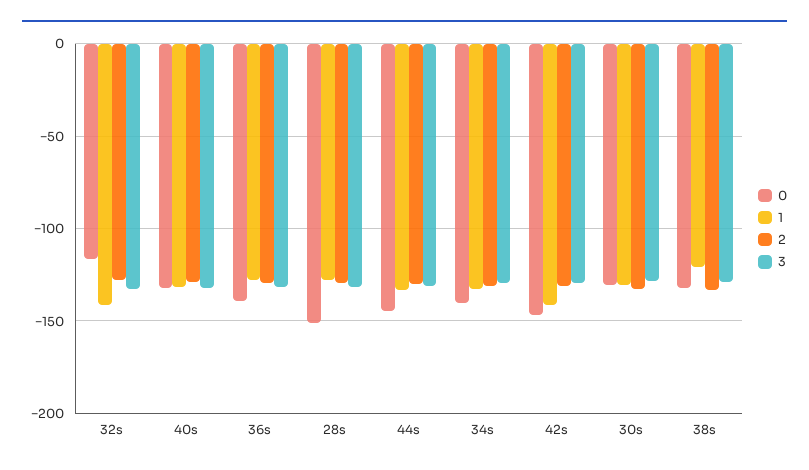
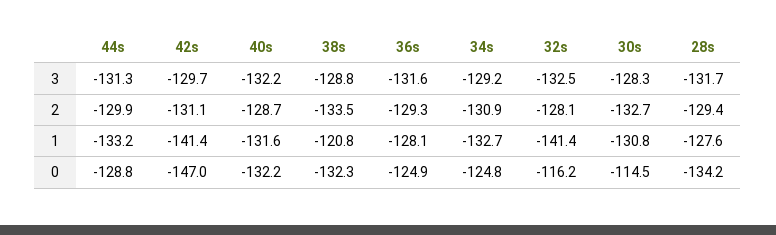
0, 36s: -140 -> -124.9
0, 28s: -150 -> -134.2
0, 44s: -145 -> -128.8
0, 34s: -140 -> -124.8
0, 30s: -130 -> -114.5

